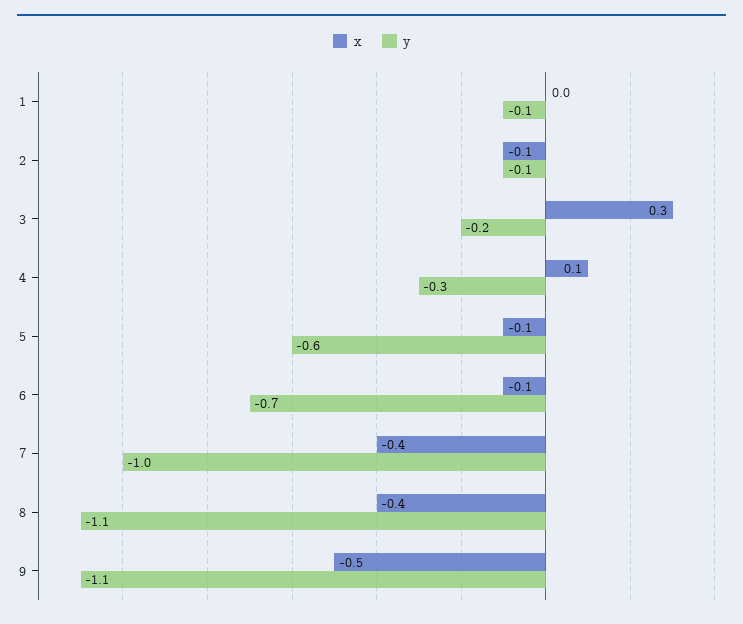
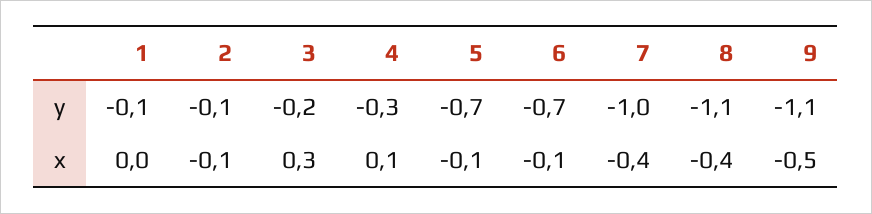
y, 5: -0.6 -> -0.7

